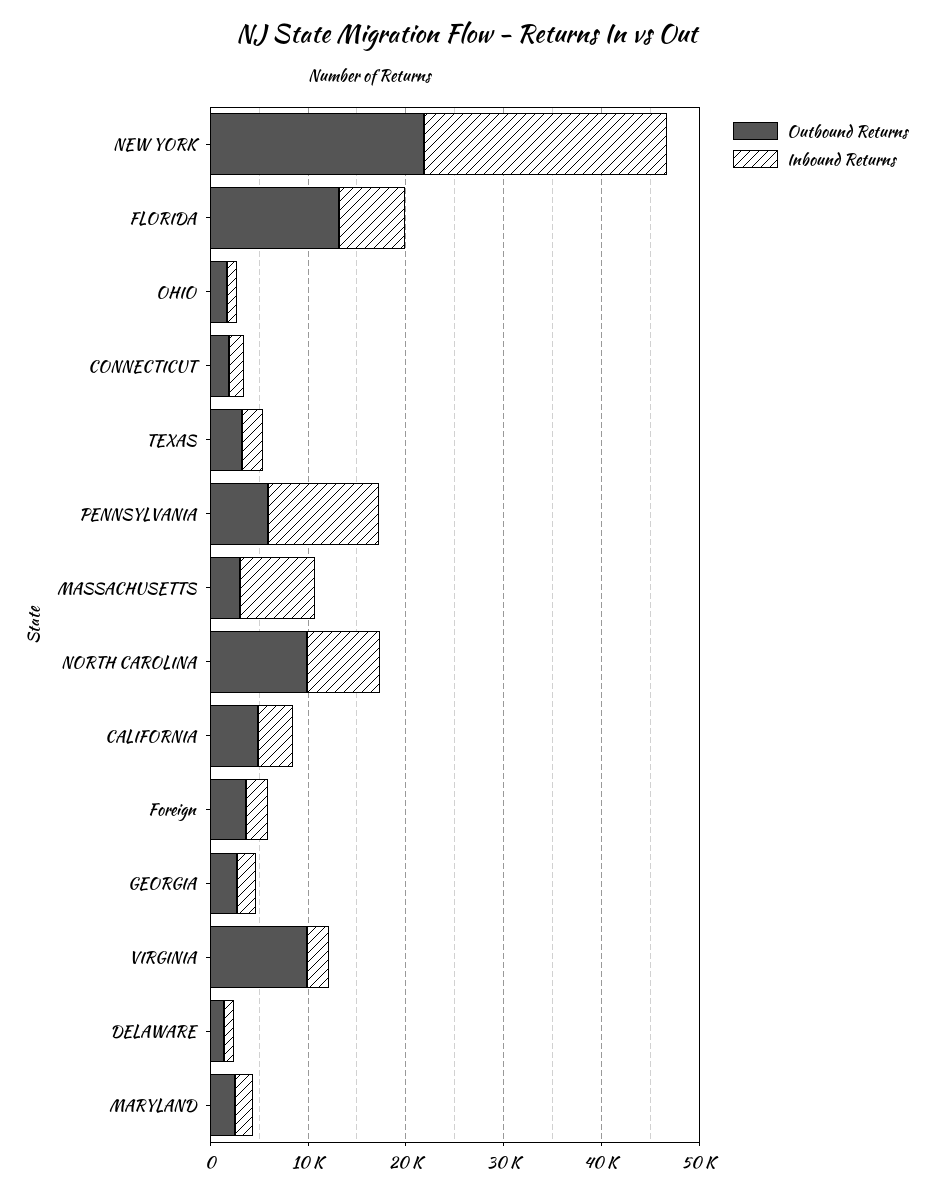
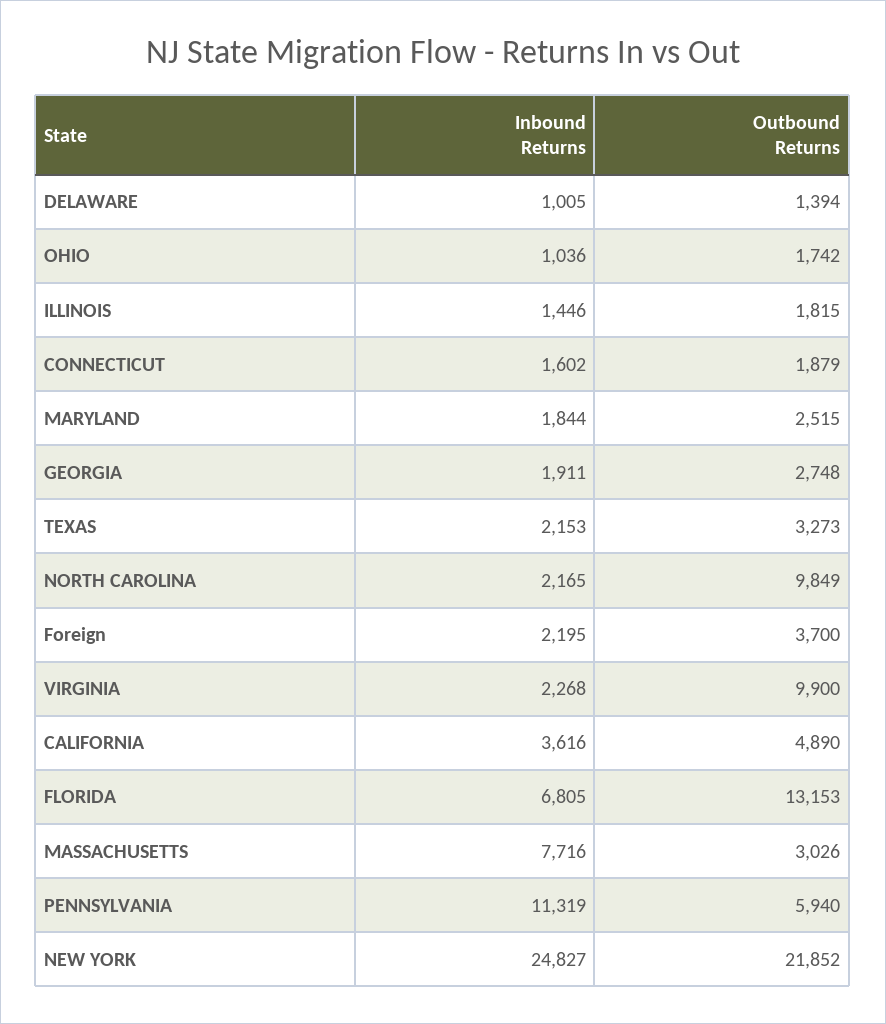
Inbound Returns, NORTH CAROLINA: 8000 -> 2165
Inbound Returns, ILLINOIS: none -> 1446
Outbound Returns, ILLINOIS: none -> 1815

